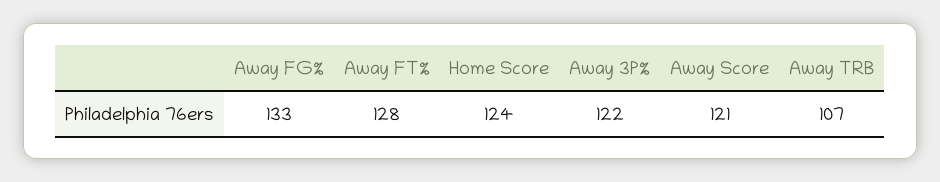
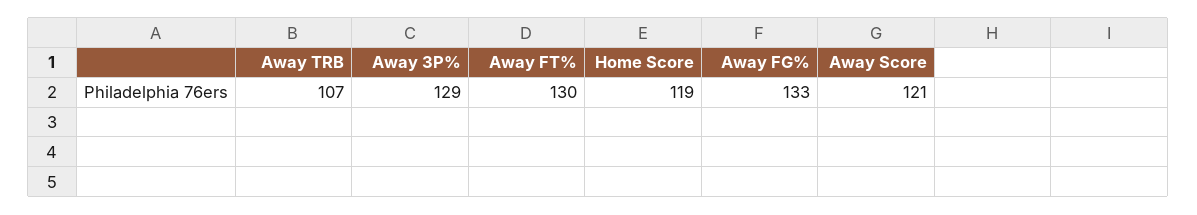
Away FT%: 128 -> 130
Home Score: 124 -> 119
Away 3P%: 122 -> 129

